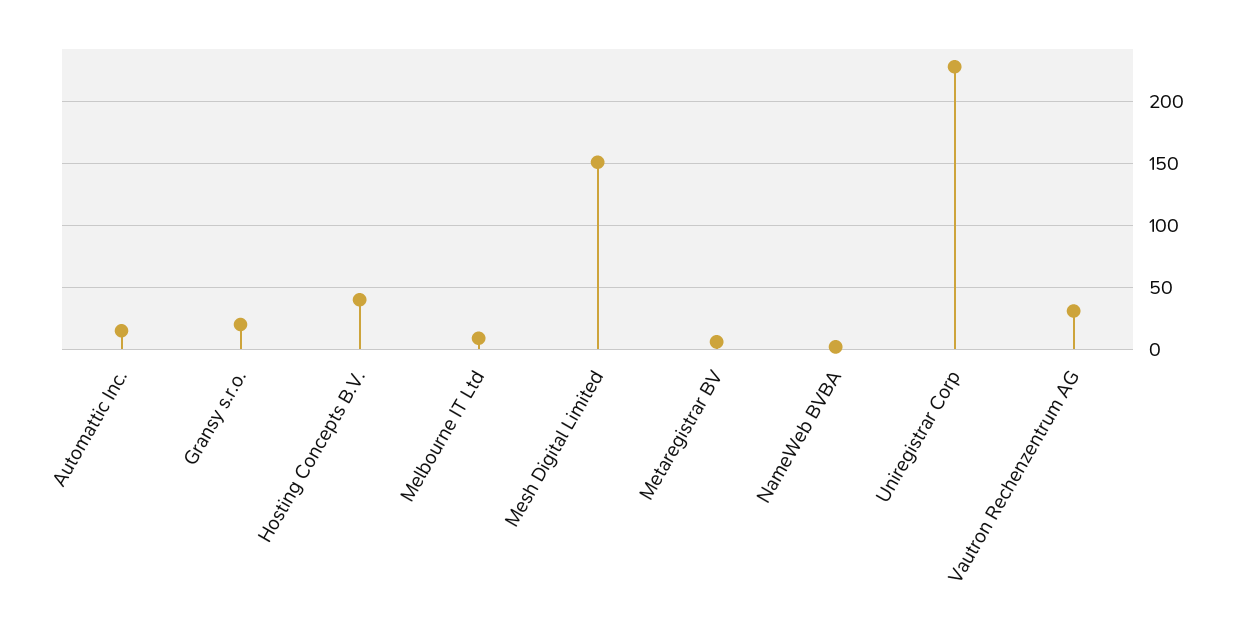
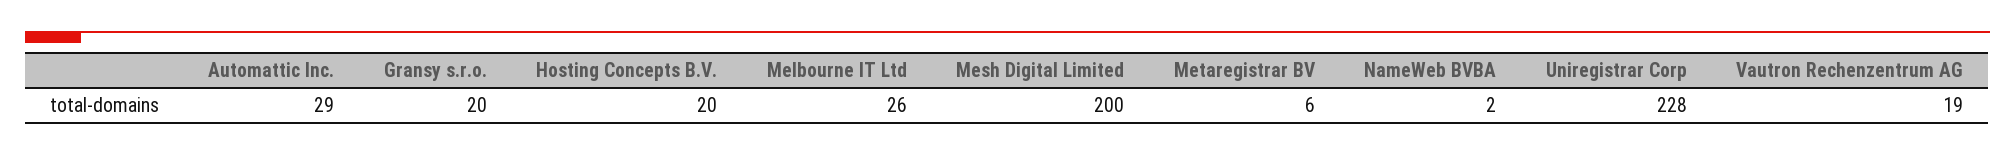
Automattic Inc.: 15 -> 29
Hosting Concepts B.V.: 40 -> 20
Melbourne IT Ltd: 10 -> 26
Mesh Digital Limited: 150 -> 200
Vautron Rechenzentrum AG: 30 -> 19

